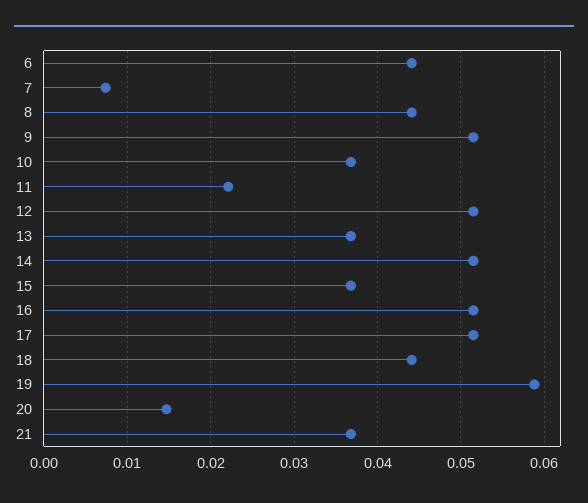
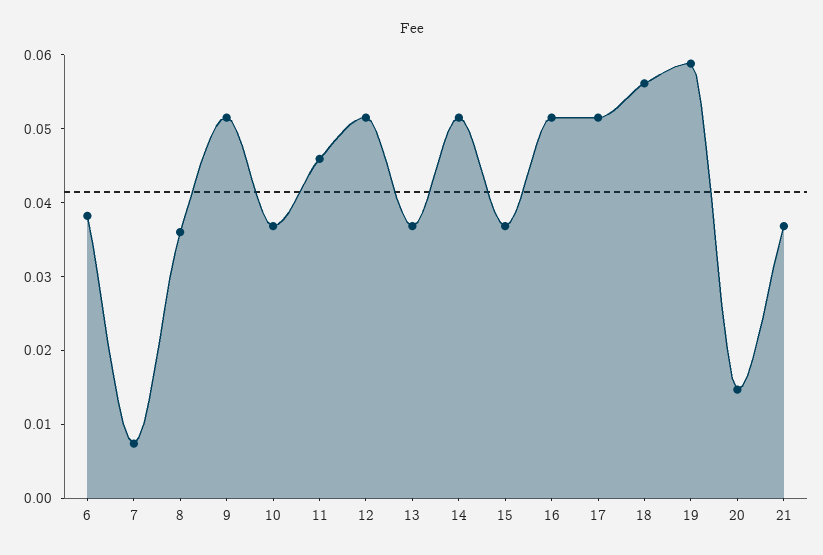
6: 0.044 -> 0.038
8: 0.044 -> 0.036
11: 0.022 -> 0.046
18: 0.044 -> 0.056

